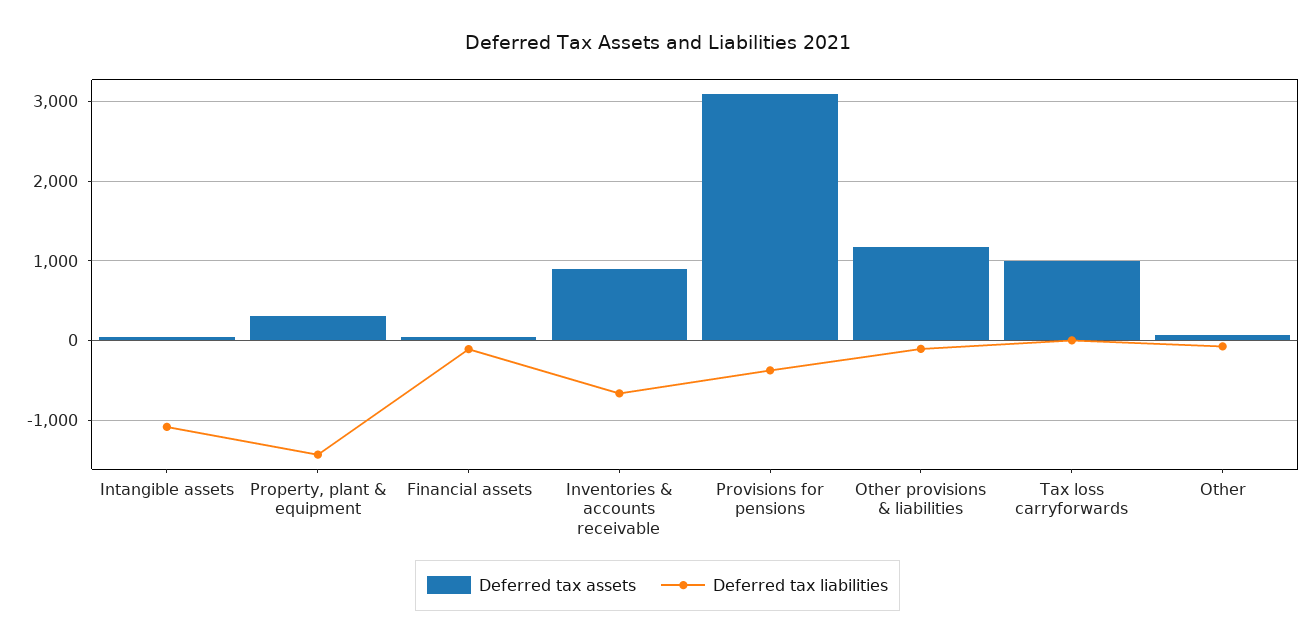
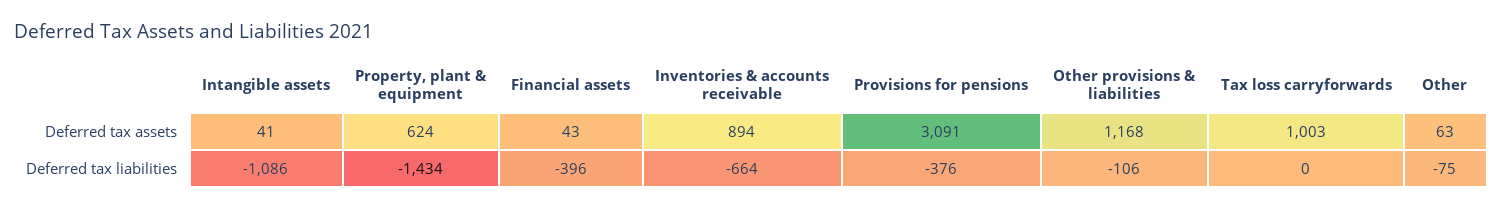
Deferred tax assets, Property, plant & equipment: 300 -> 624
Deferred tax liabilities, Financial assets: -100 -> -396

